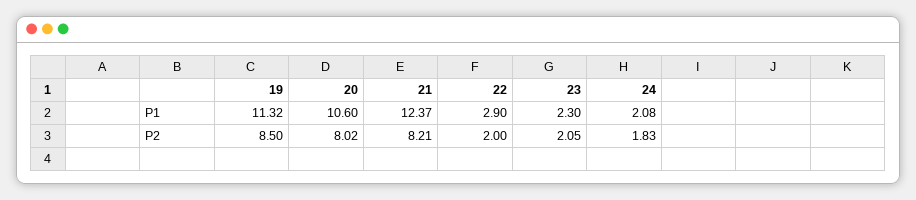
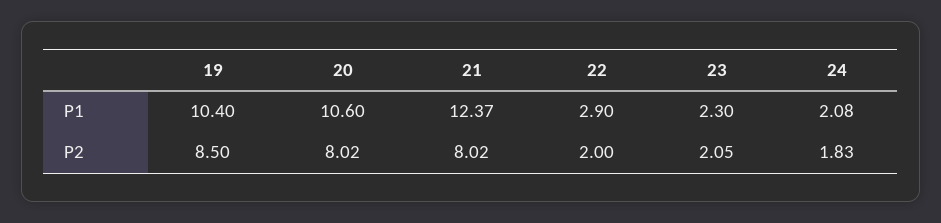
19, P1: 11.32 -> 10.4
21, P2: 8.21 -> 8.02

